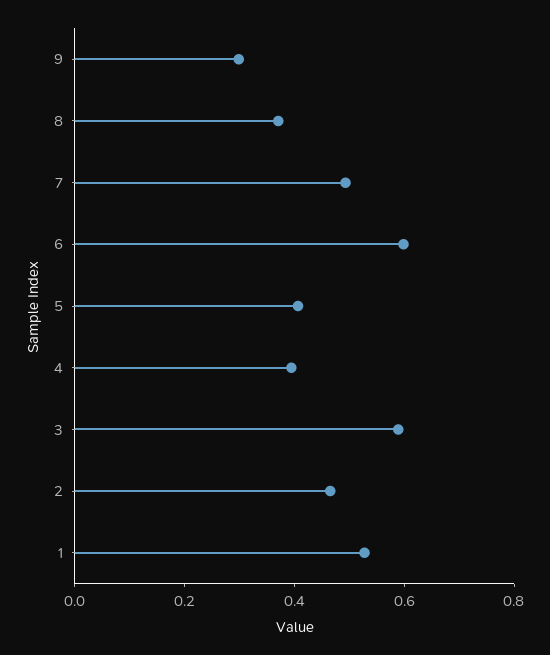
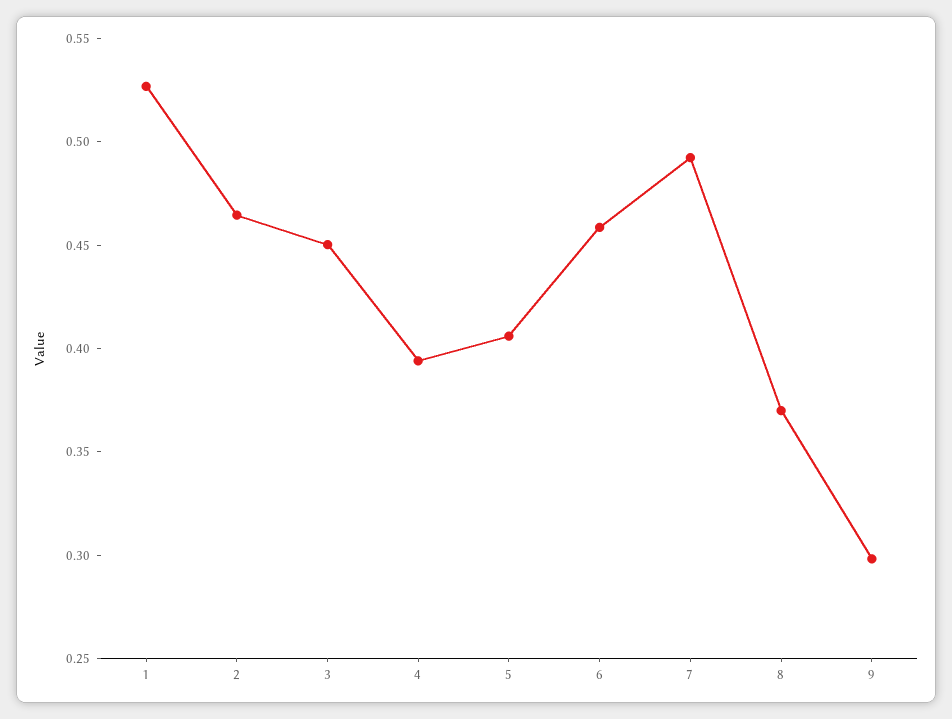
6: 0.6 -> 0.46
3: 0.6 -> 0.45

